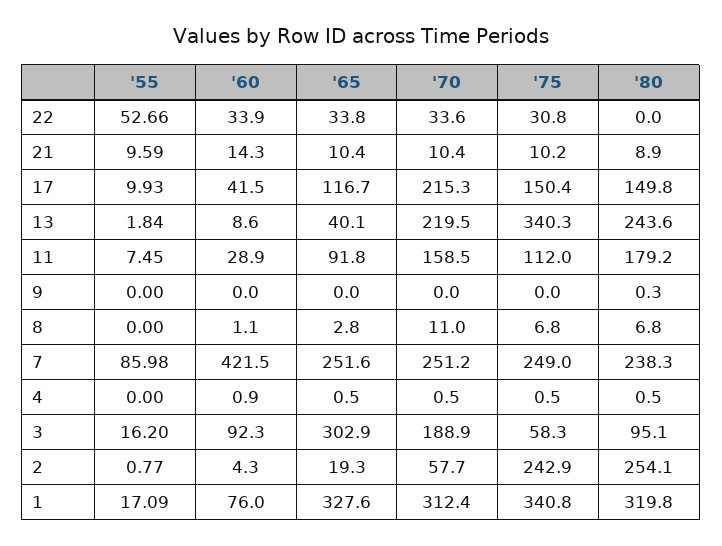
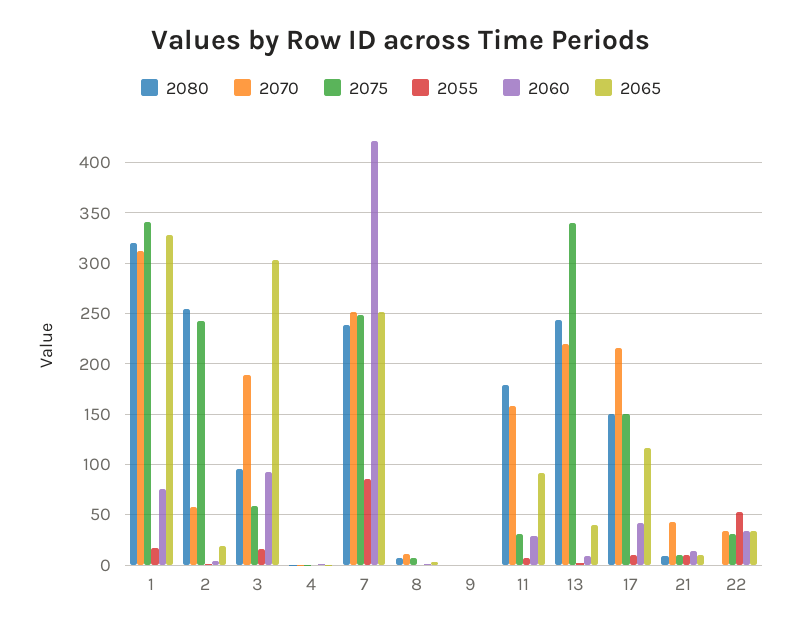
'70, 21: 10.4 -> 40
'75, 11: 112 -> 30

